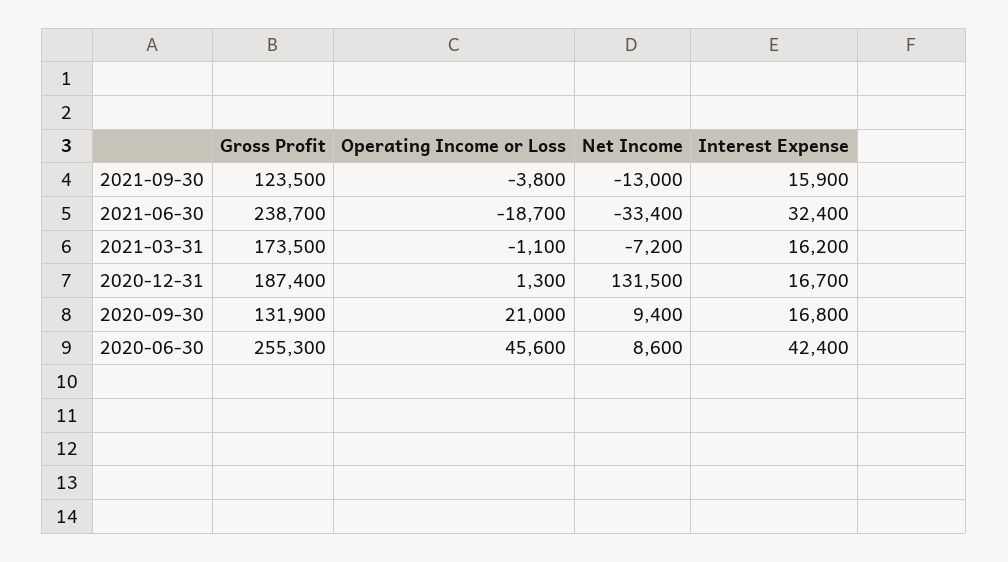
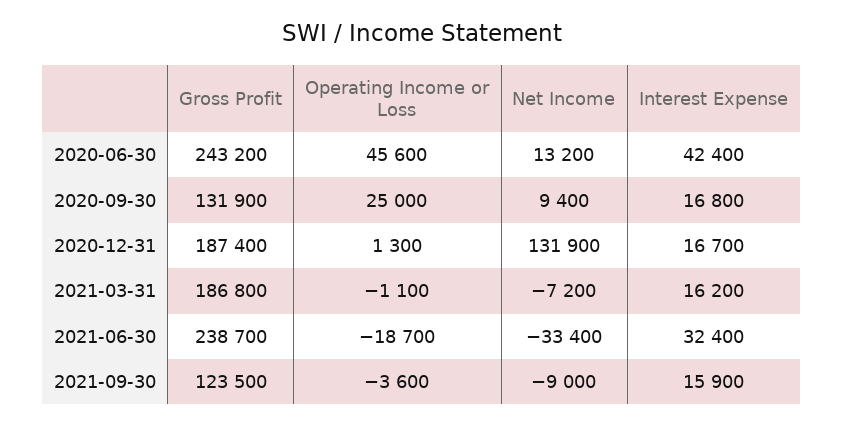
Operating Income or Loss, 2021-09-30: -3800 -> -3600
Net Income, 2021-09-30: -13000 -> -9000
Gross Profit, 2021-03-31: 173500 -> 186800
Net Income, 2020-12-31: 131500 -> 131900
Operating Income or Loss, 2020-09-30: 21000 -> 25000
Gross Profit, 2020-06-30: 255300 -> 243200
Net Income, 2020-06-30: 8600 -> 13200

